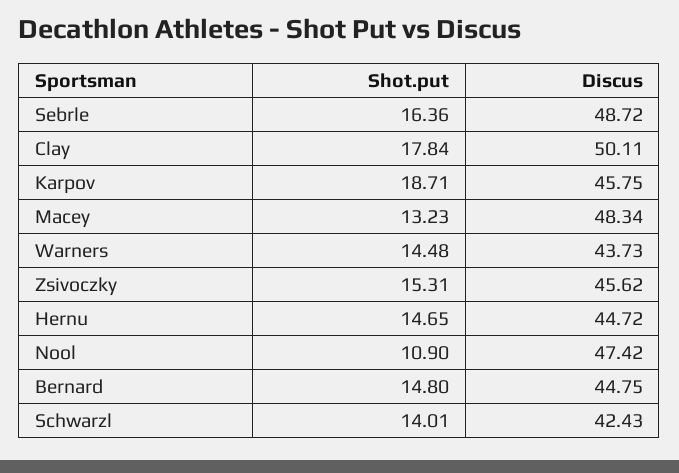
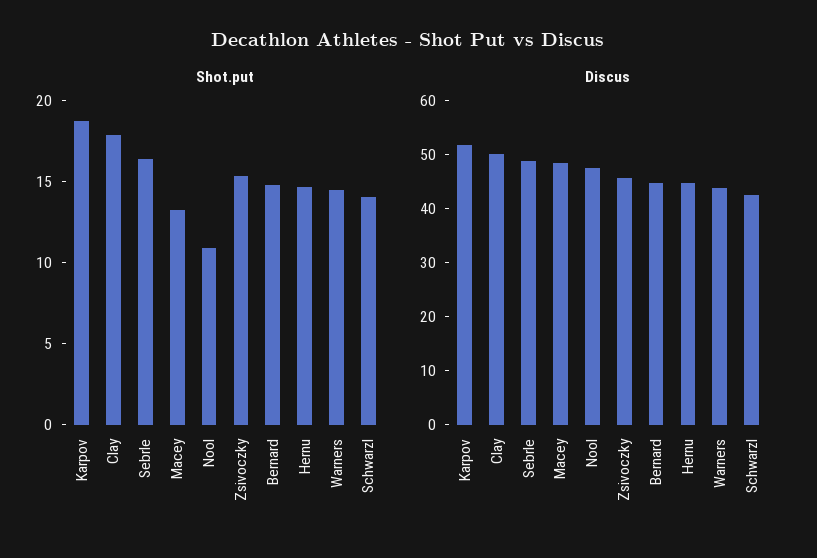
Discus, Karpov: 45.75 -> 52

